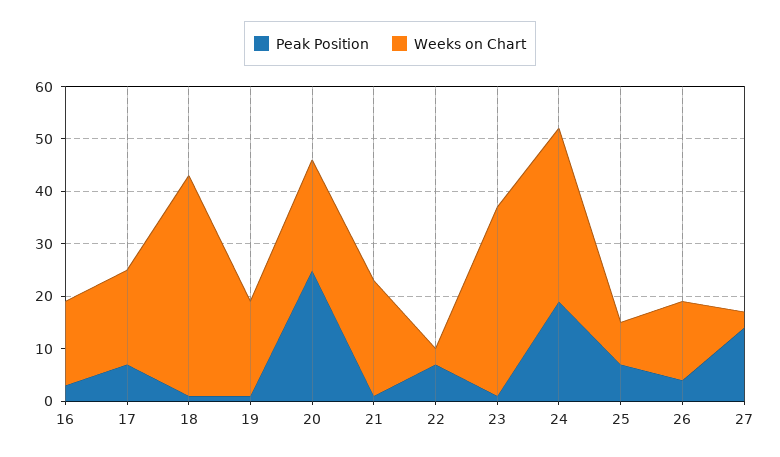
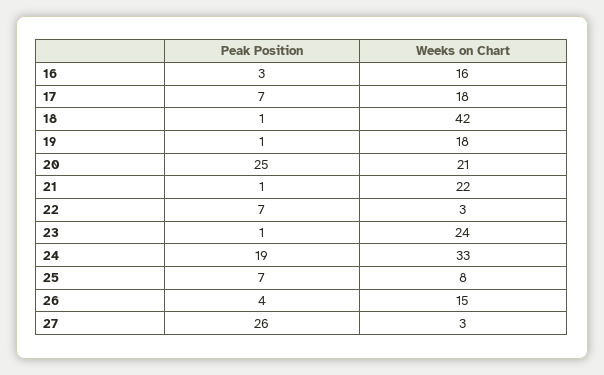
Weeks on Chart, 23: 35 -> 24
Peak Position, 27: 15 -> 26

